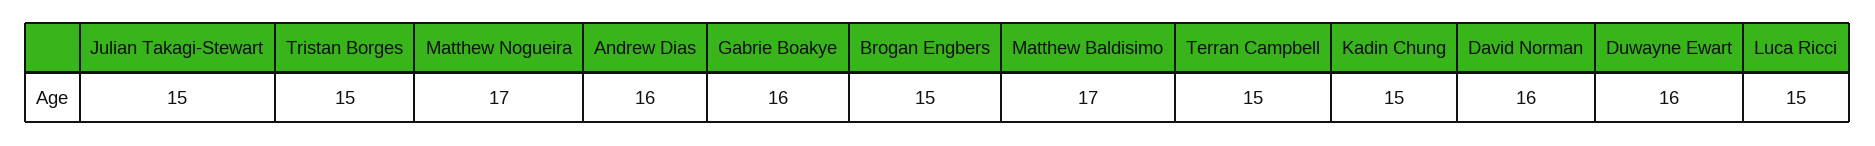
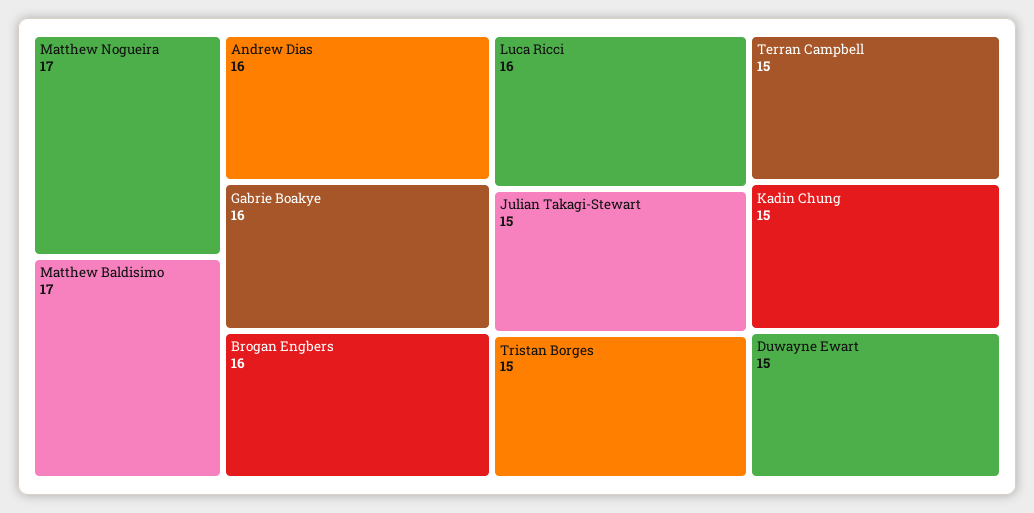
Brogan Engbers: 15 -> 16
David Norman: 16 -> none
Duwayne Ewart: 16 -> 15
Luca Ricci: 15 -> 16

